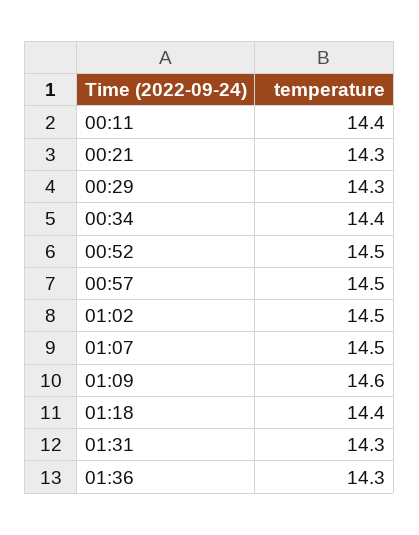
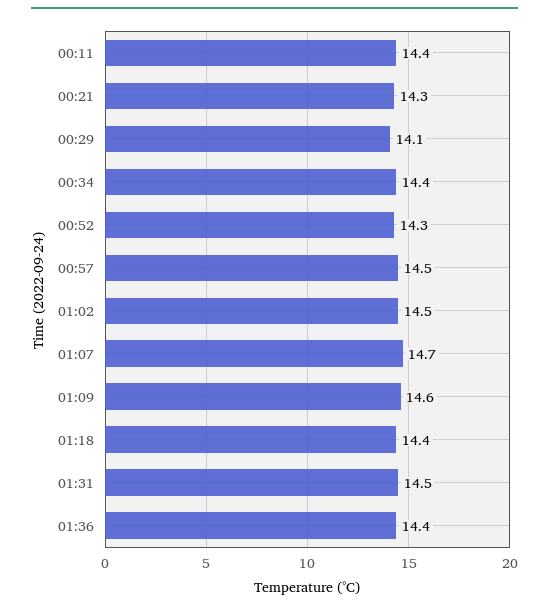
00:29: 14.3 -> 14.1
00:52: 14.5 -> 14.3
01:07: 14.5 -> 14.7
01:31: 14.3 -> 14.5
01:36: 14.3 -> 14.4

